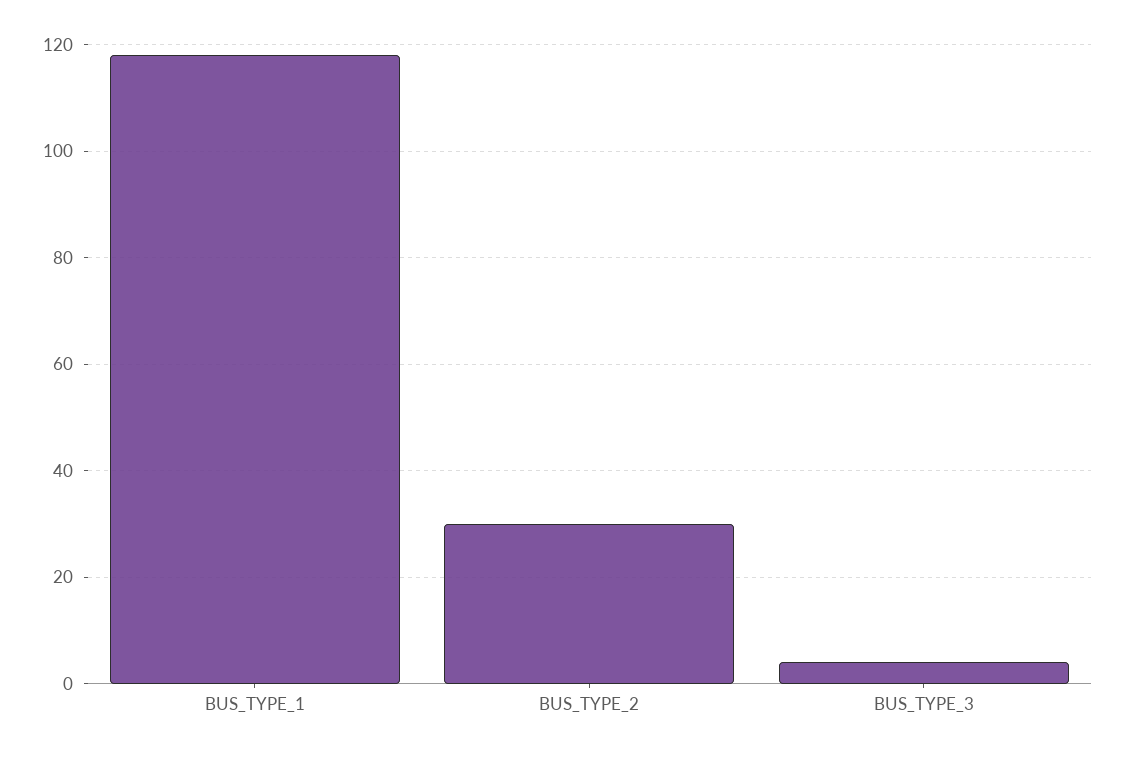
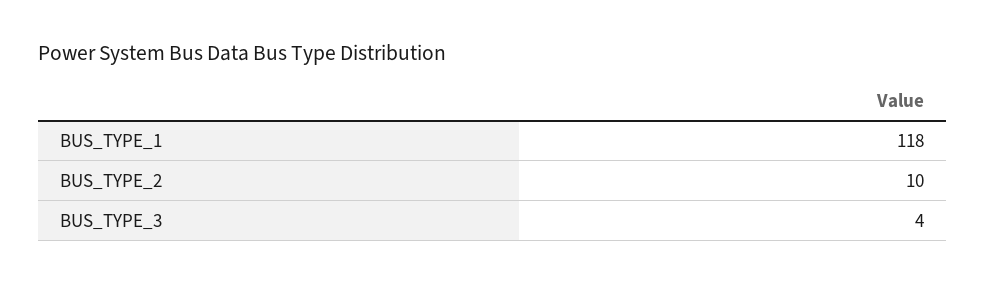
BUS_TYPE_2: 30 -> 10

